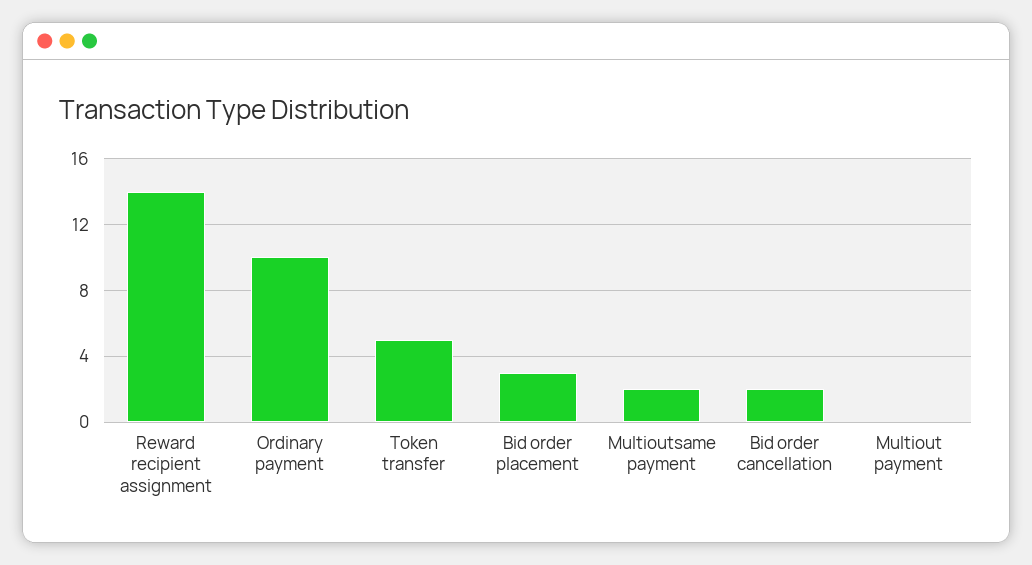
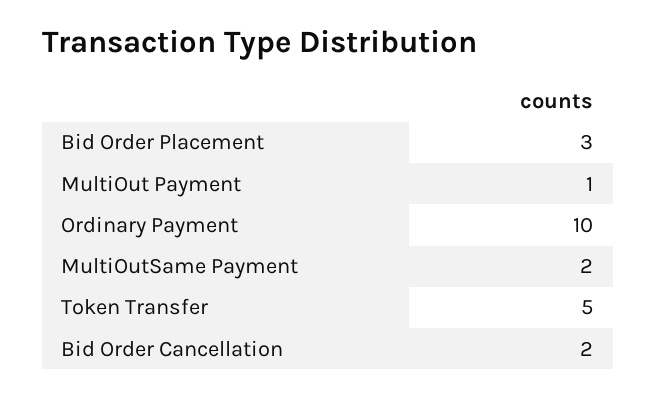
Reward recipient assignment: 14 -> none
Multiout payment: 0 -> 1

